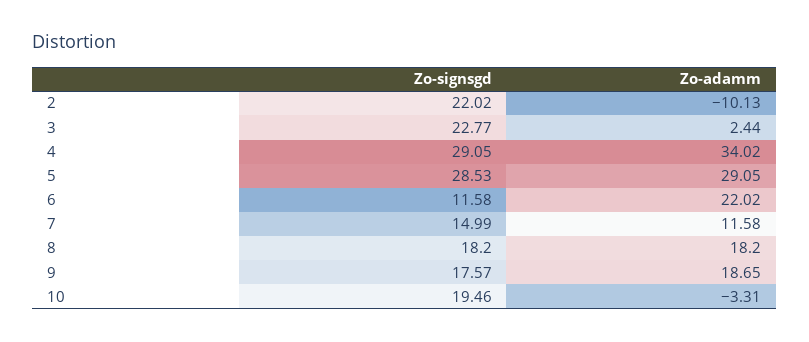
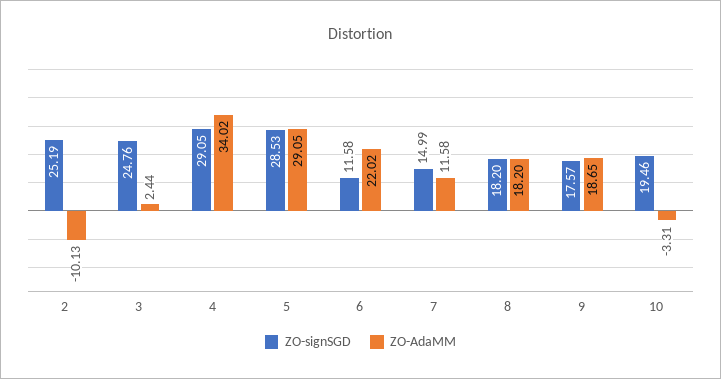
Zo-signsgd, 2: 22.02 -> 25.19
Zo-signsgd, 3: 22.77 -> 24.76

